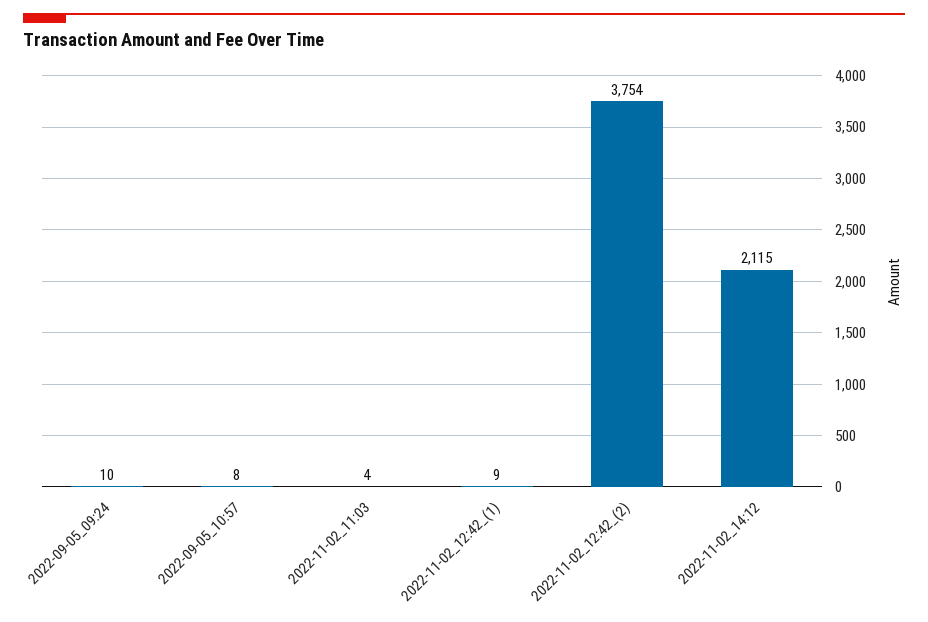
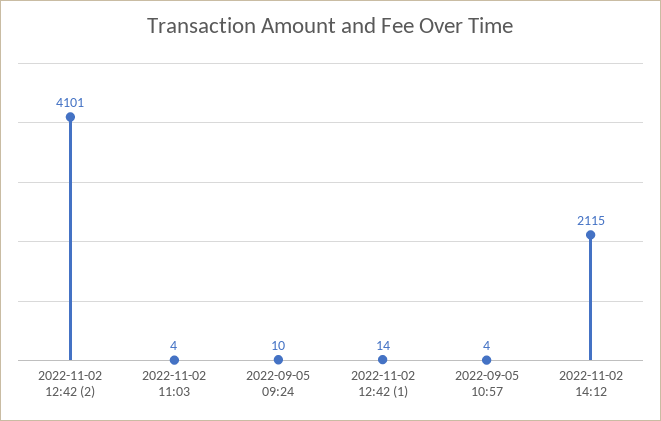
2022-09-05_10:57: 8 -> 4
2022-11-02_12:42_(1): 9 -> 14
2022-11-02_12:42_(2): 3754 -> 4101

